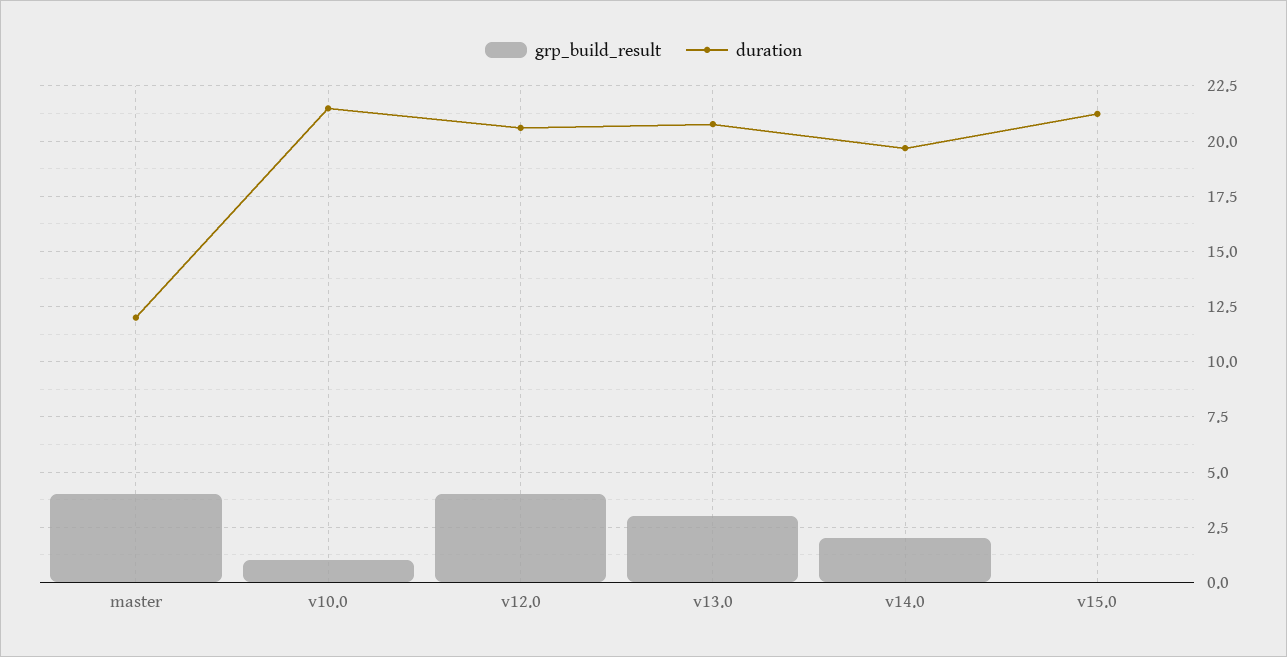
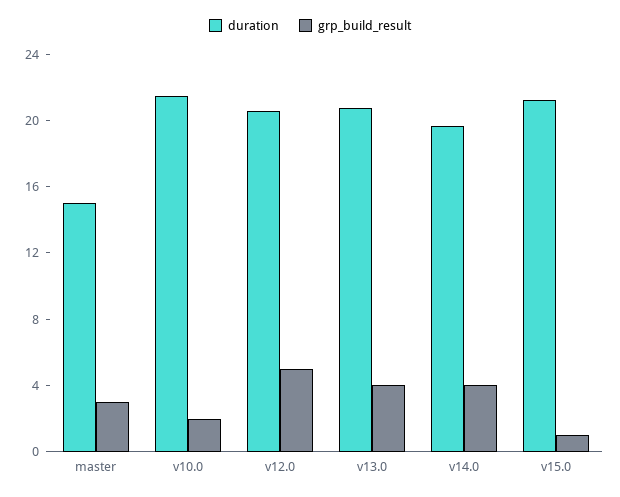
grp_build_result, master: 4 -> 3
duration, master: 12 -> 15
grp_build_result, v10.0: 1 -> 2
grp_build_result, v12.0: 4 -> 5
grp_build_result, v13.0: 3 -> 4
grp_build_result, v14.0: 2 -> 4
grp_build_result, v15.0: 0 -> 1

